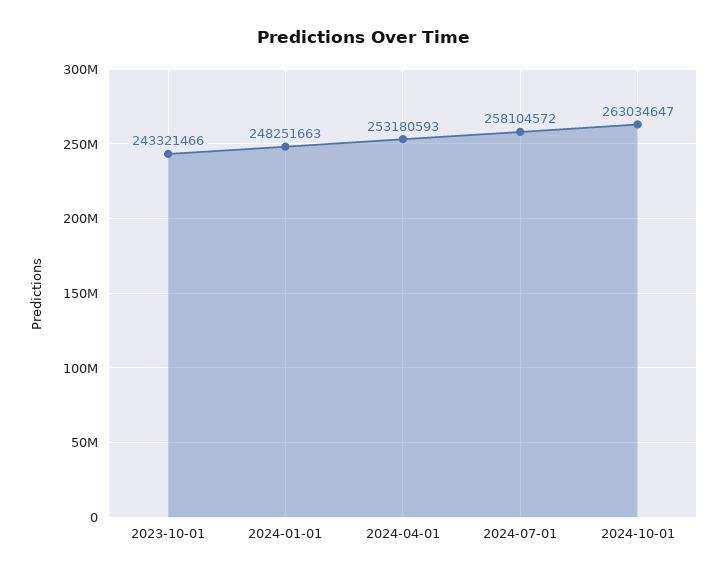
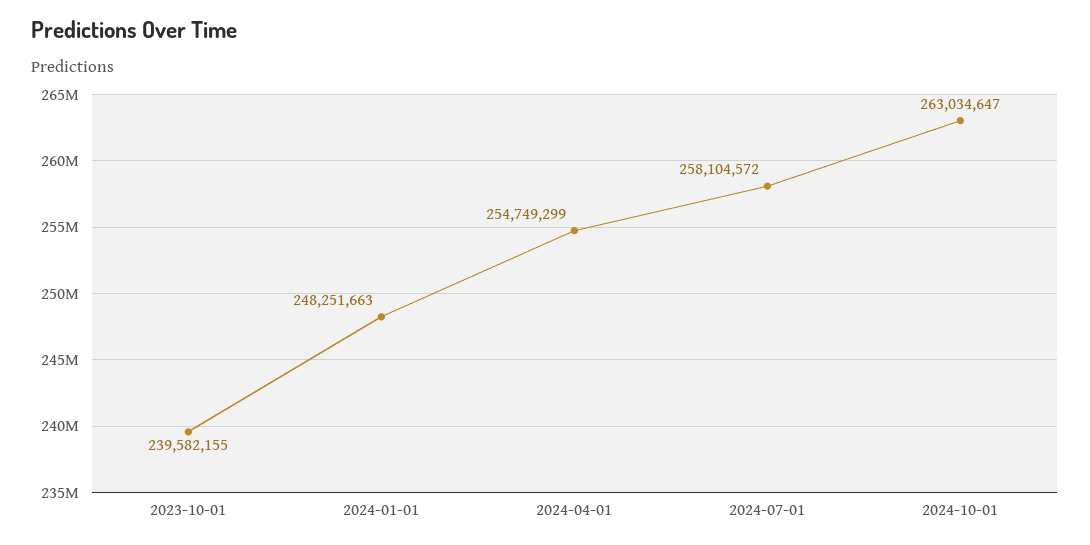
2023-10-01: 243321466 -> 239582155
2024-04-01: 253180593 -> 254749299

